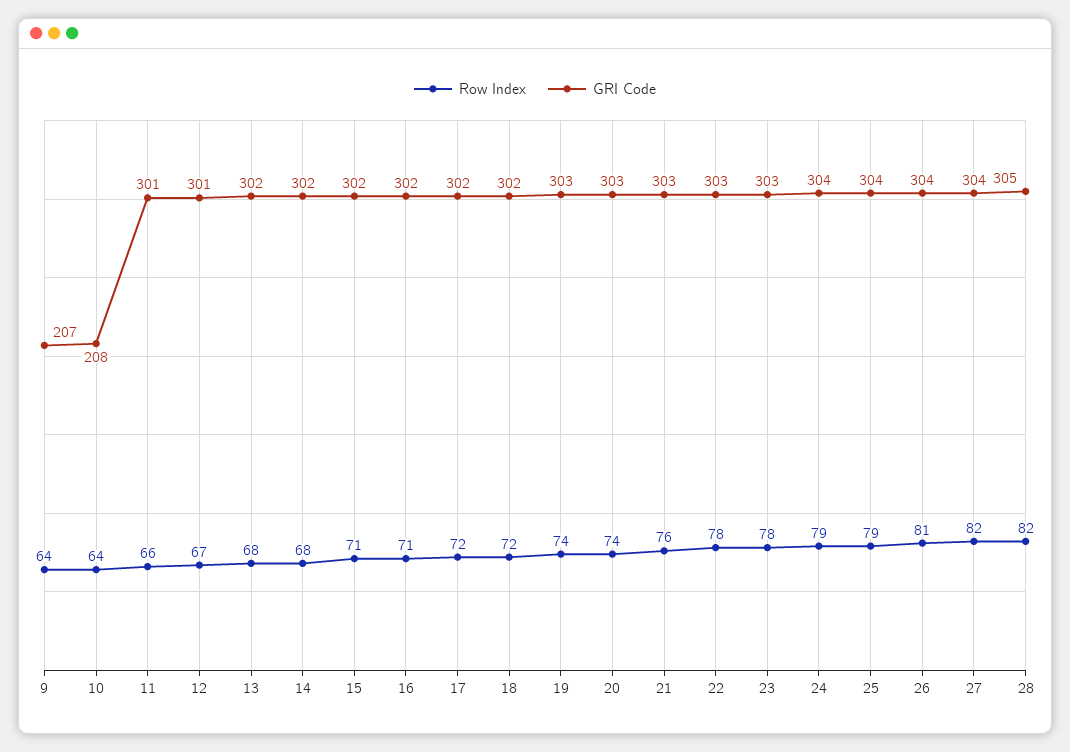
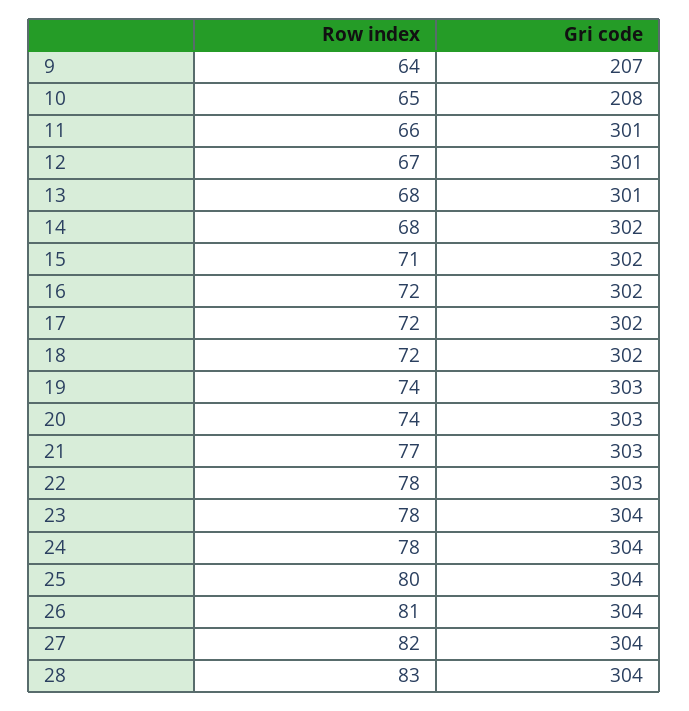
Row Index, 10: 64 -> 65
GRI Code, 13: 302 -> 301
Row Index, 16: 71 -> 72
Row Index, 21: 76 -> 77
GRI Code, 23: 303 -> 304
Row Index, 24: 79 -> 78
Row Index, 25: 79 -> 80
Row Index, 28: 82 -> 83
GRI Code, 28: 305 -> 304

